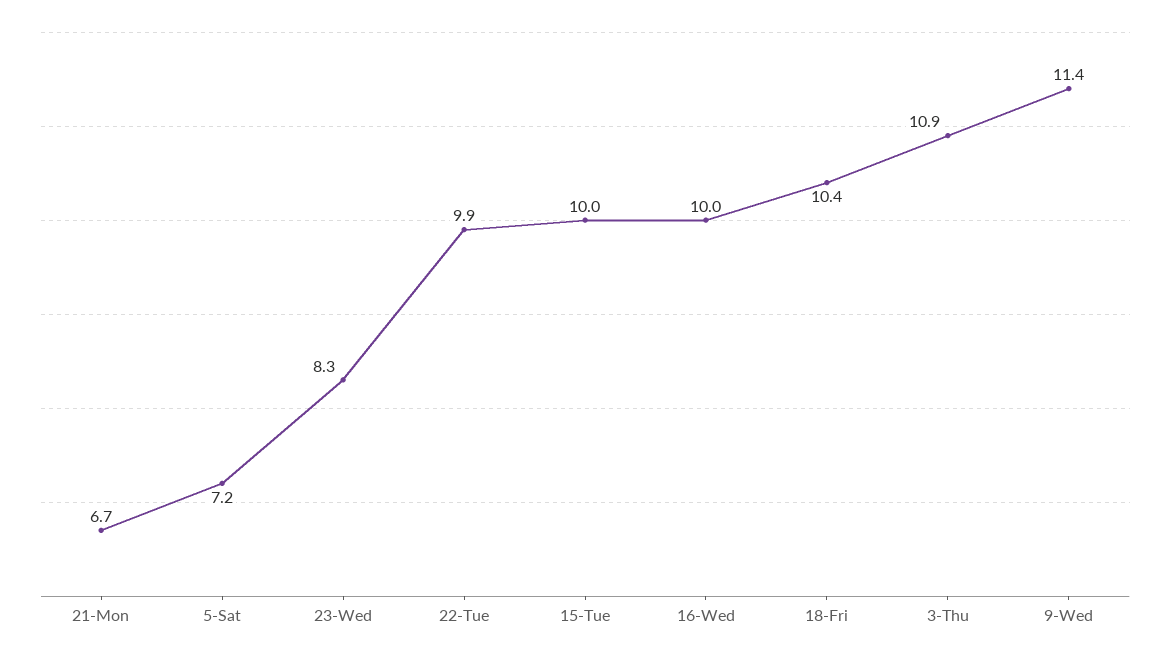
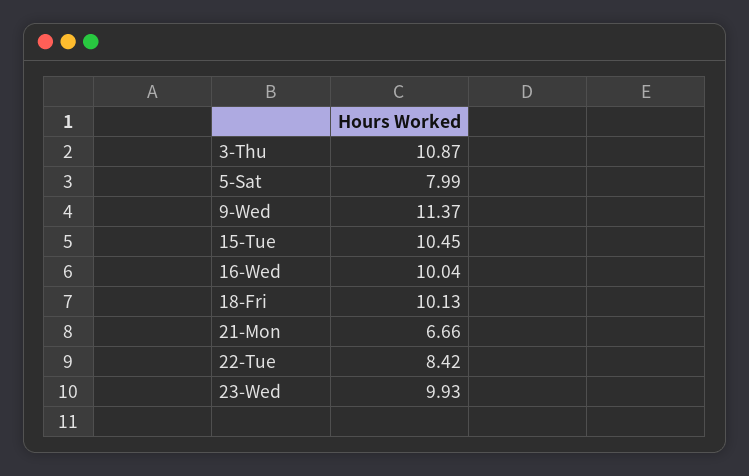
5-Sat: 7.2 -> 7.99
23-Wed: 8.3 -> 9.93
22-Tue: 9.9 -> 8.42
15-Tue: 10 -> 10.45
18-Fri: 10.4 -> 10.13

